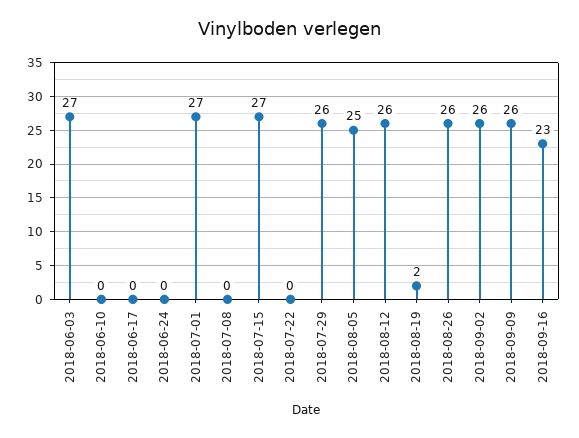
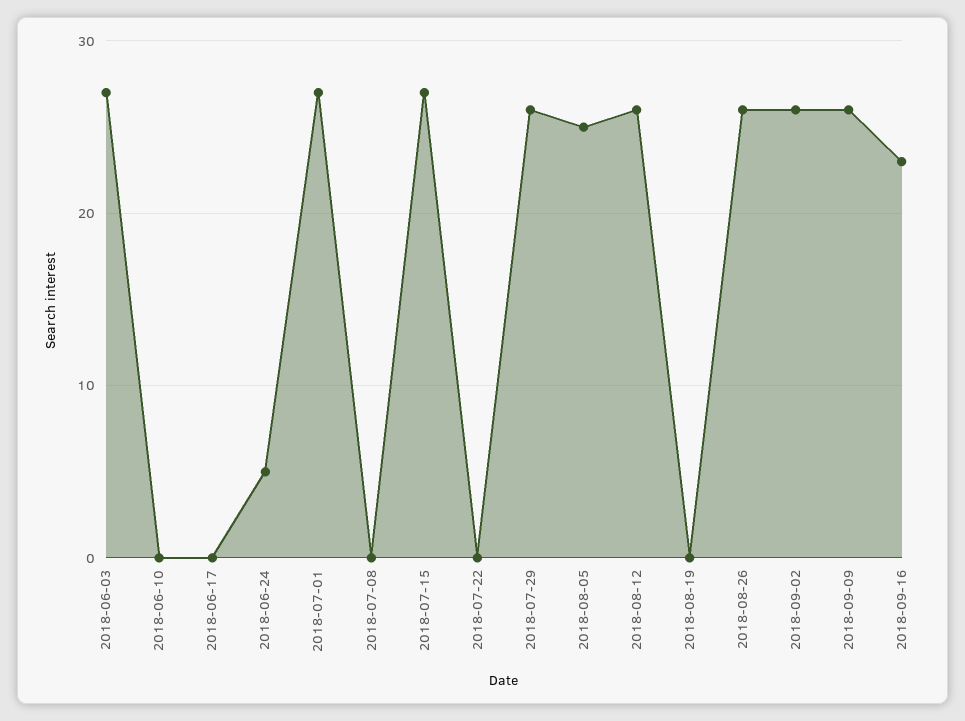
2018-06-24: 0 -> 5
2018-08-19: 2 -> 0

